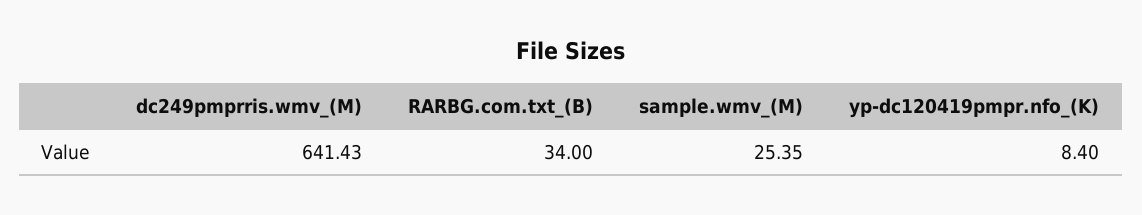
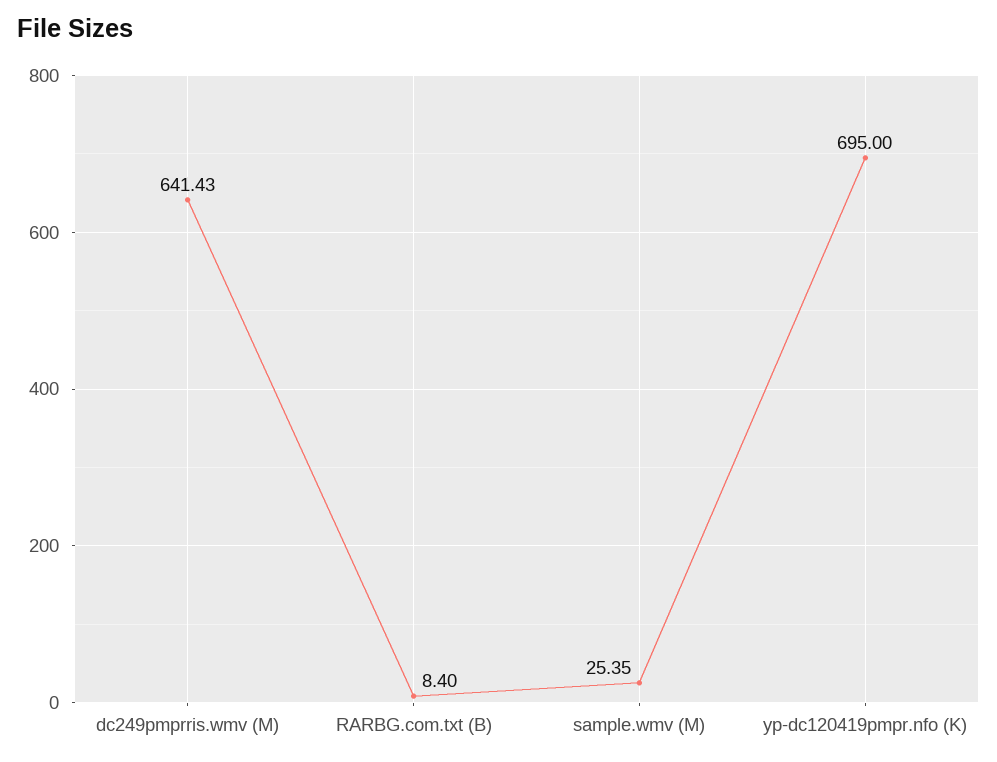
RARBG.com.txt_(B): 34 -> 8.4
yp-dc120419pmpr.nfo_(K): 8.4 -> 695

